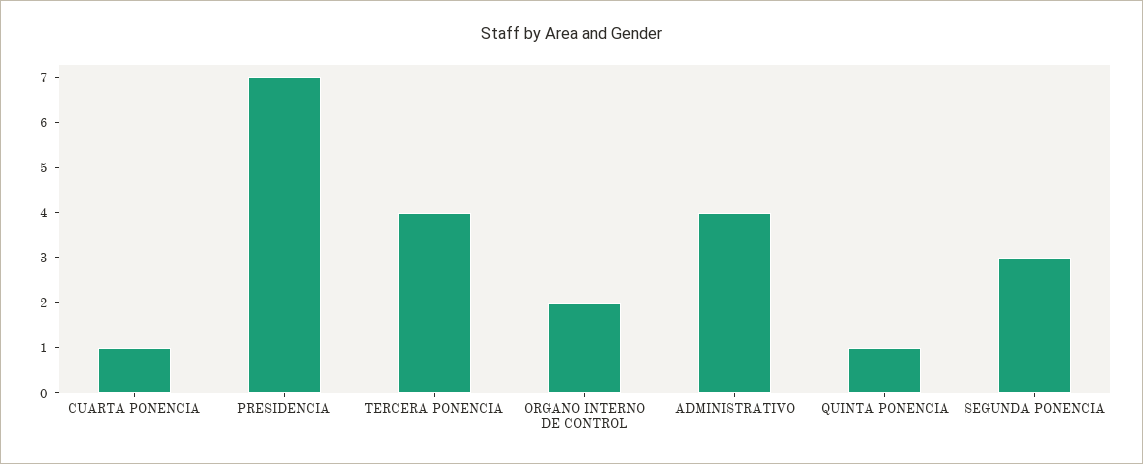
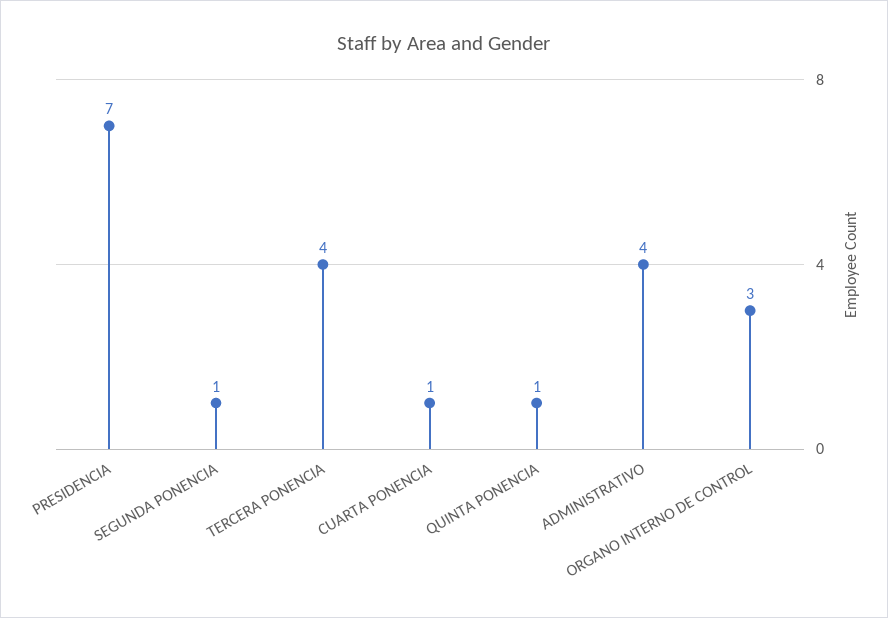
ORGANO INTERNO DE CONTROL: 2 -> 3
SEGUNDA PONENCIA: 3 -> 1

